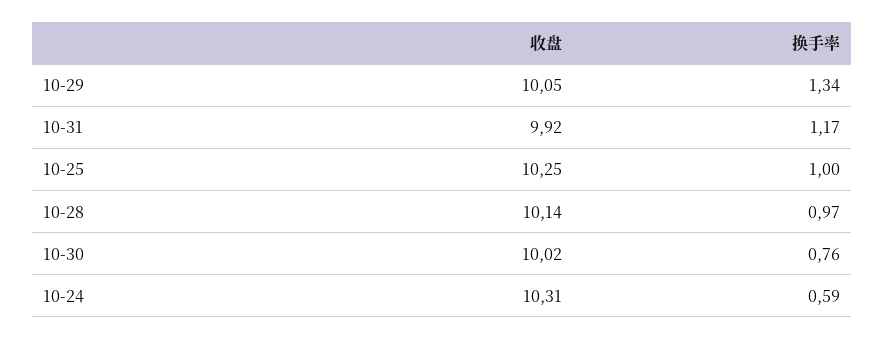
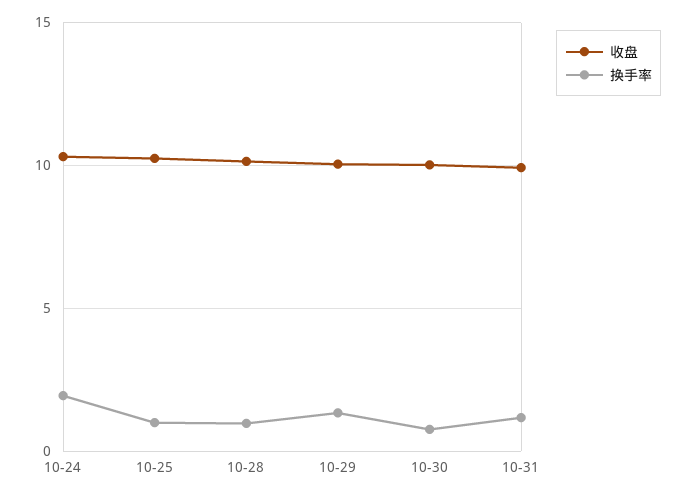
换手率, 10-24: 0.59 -> 2

